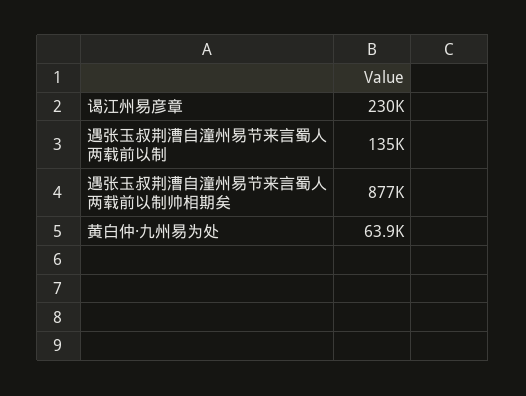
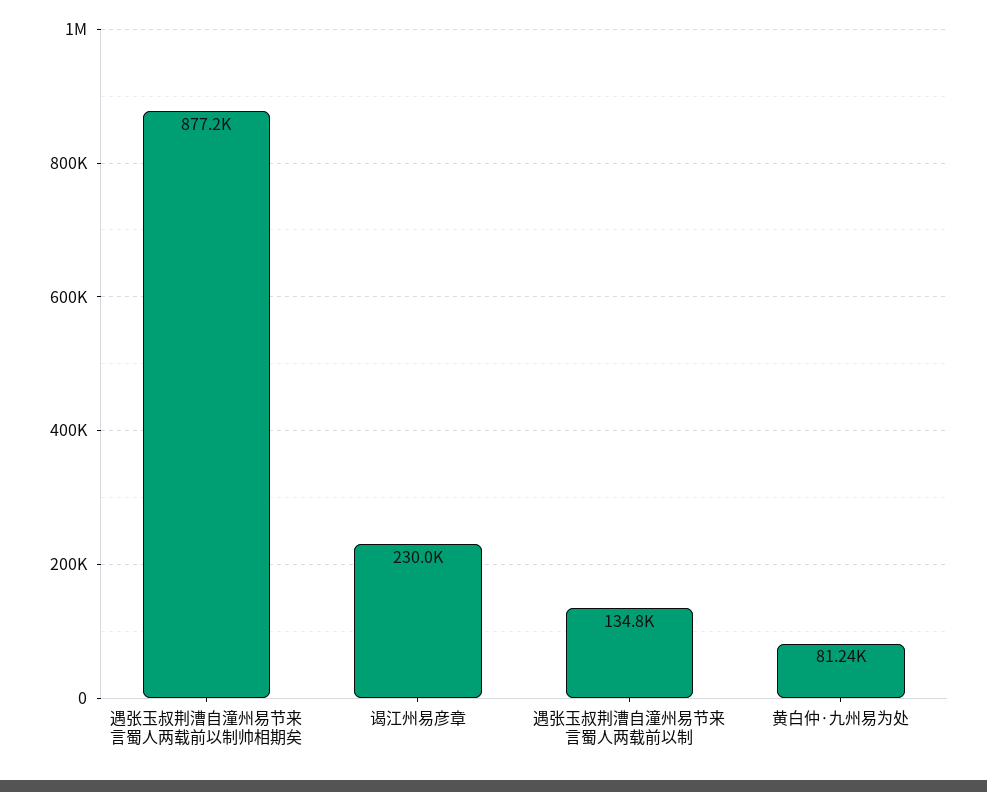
黄白仲·九州易为处: 63900 -> 81240

